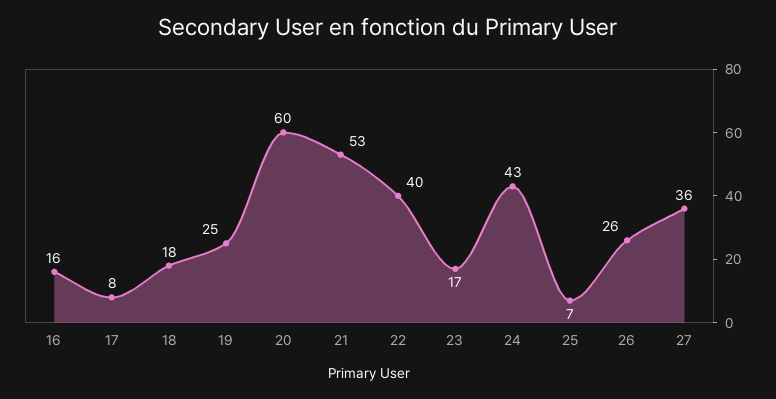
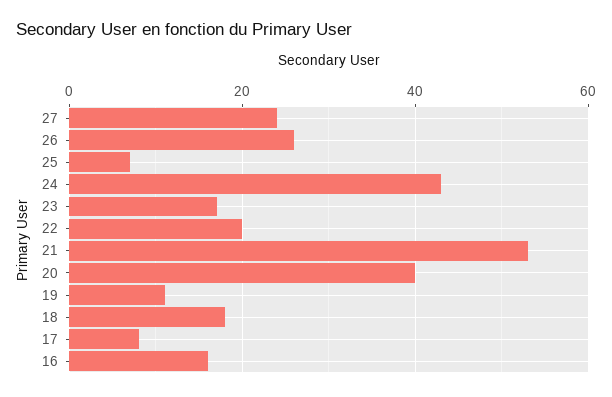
19: 25 -> 10
20: 60 -> 40
22: 40 -> 20
27: 36 -> 25

